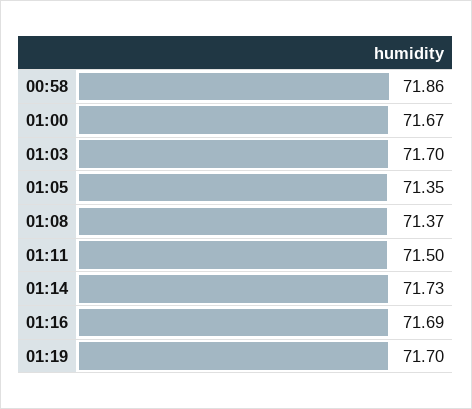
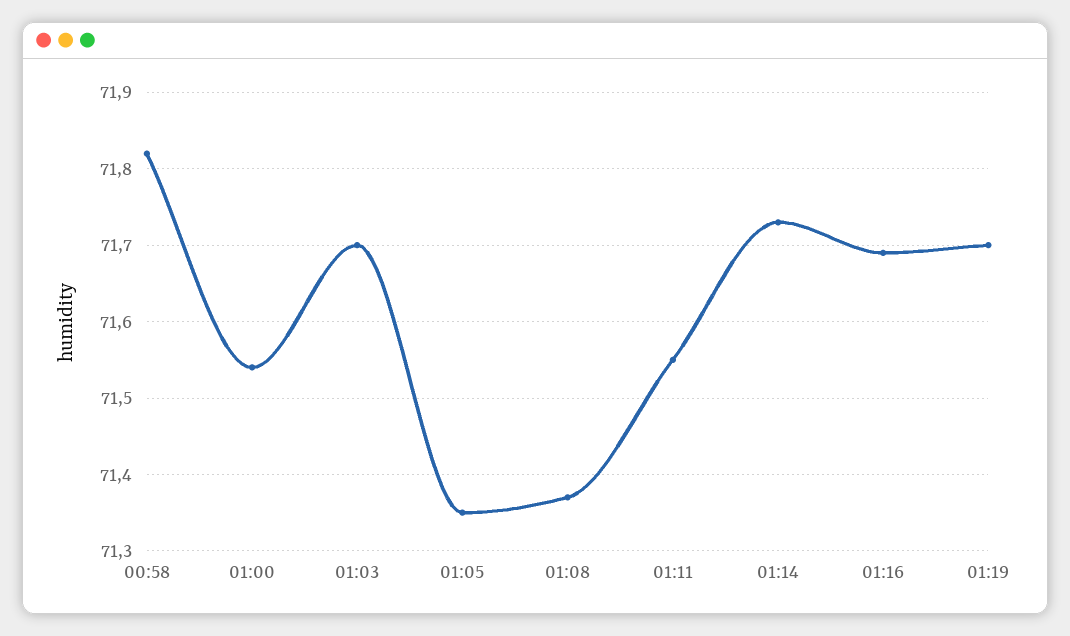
00:58: 71.86 -> 71.82
01:00: 71.67 -> 71.54
01:11: 71.5 -> 71.55

